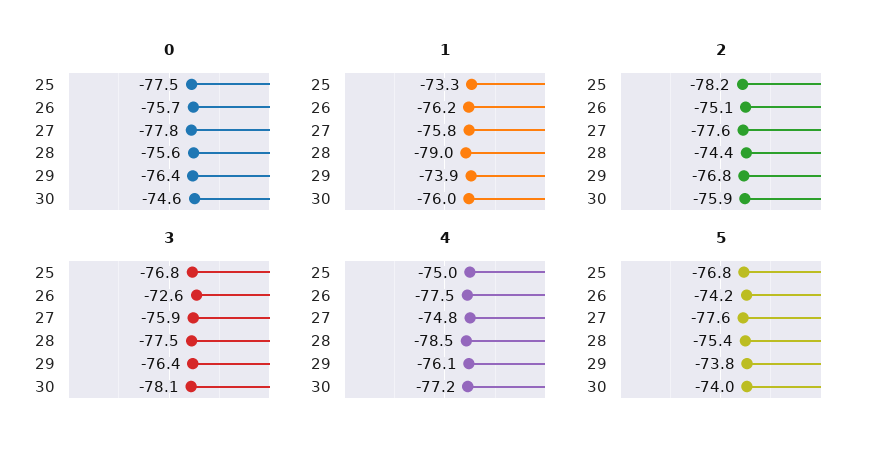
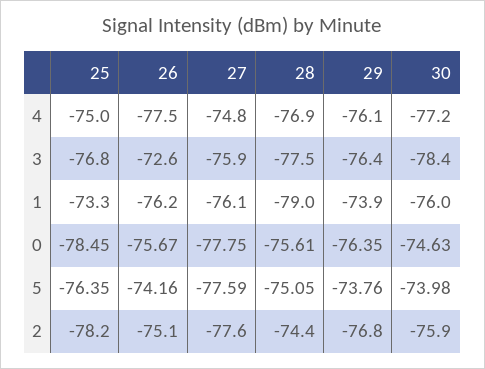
0, 25: -77.5 -> -78.45
1, 27: -75.8 -> -76.1
3, 30: -78.1 -> -78.4
4, 28: -78.5 -> -76.9
5, 25: -76.8 -> -76.35
5, 28: -75.4 -> -75.05

